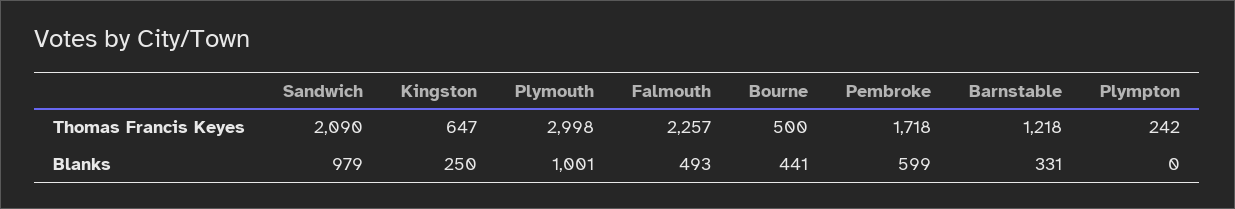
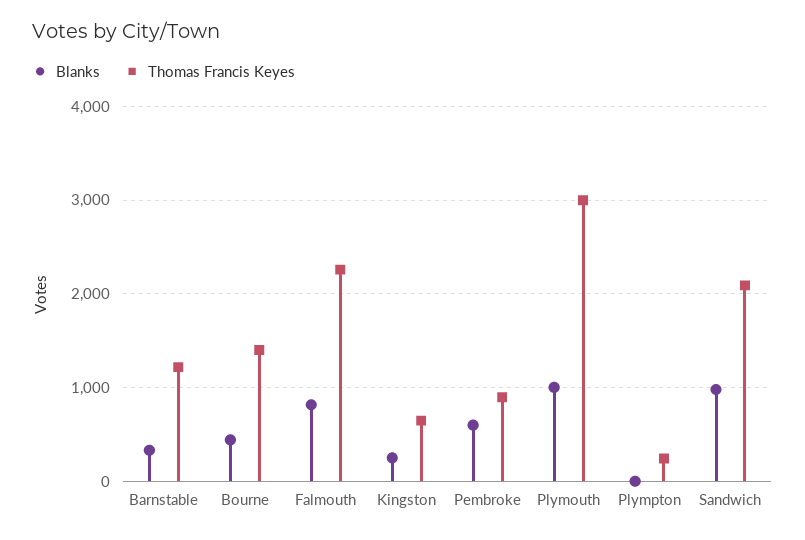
Thomas Francis Keyes, Bourne: 500 -> 1400
Thomas Francis Keyes, Pembroke: 1718 -> 900
Blanks, Falmouth: 493 -> 800

